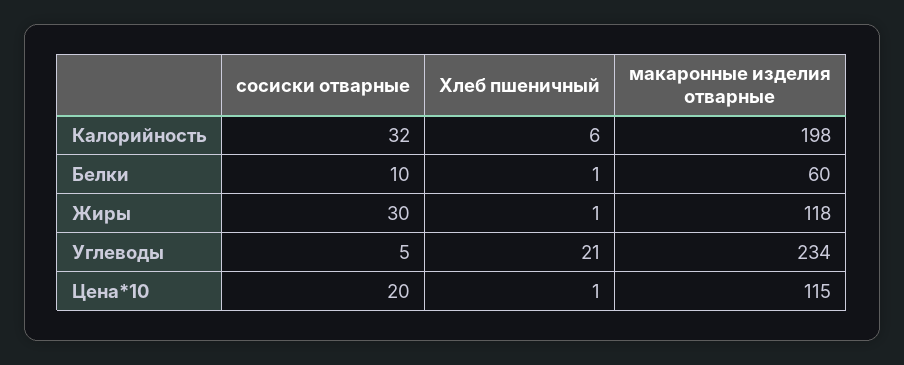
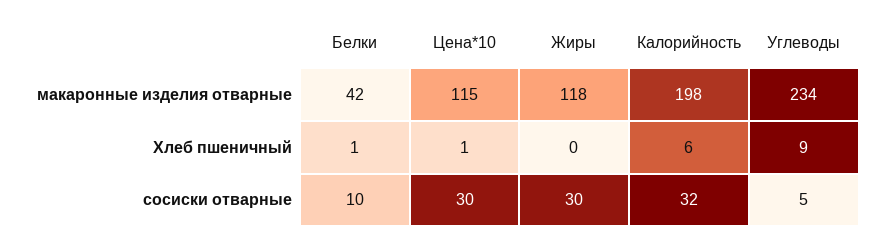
макаронные изделия отварные, Белки: 60 -> 42
Хлеб пшеничный, Жиры: 1 -> 0
Хлеб пшеничный, Углеводы: 21 -> 9
сосиски отварные, Цена*10: 20 -> 30

